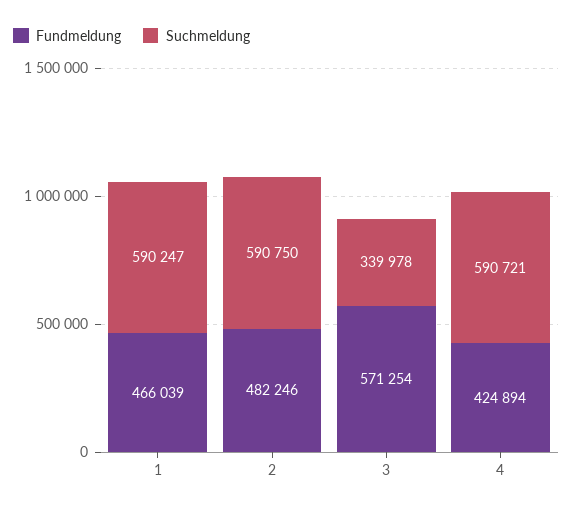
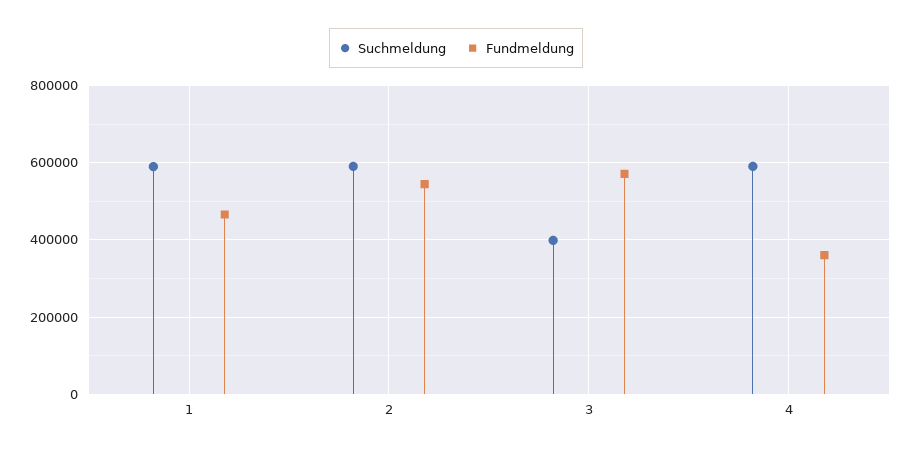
Fundmeldung, 2: 482246 -> 540000
Suchmeldung, 3: 339978 -> 400000
Fundmeldung, 4: 424894 -> 360000

